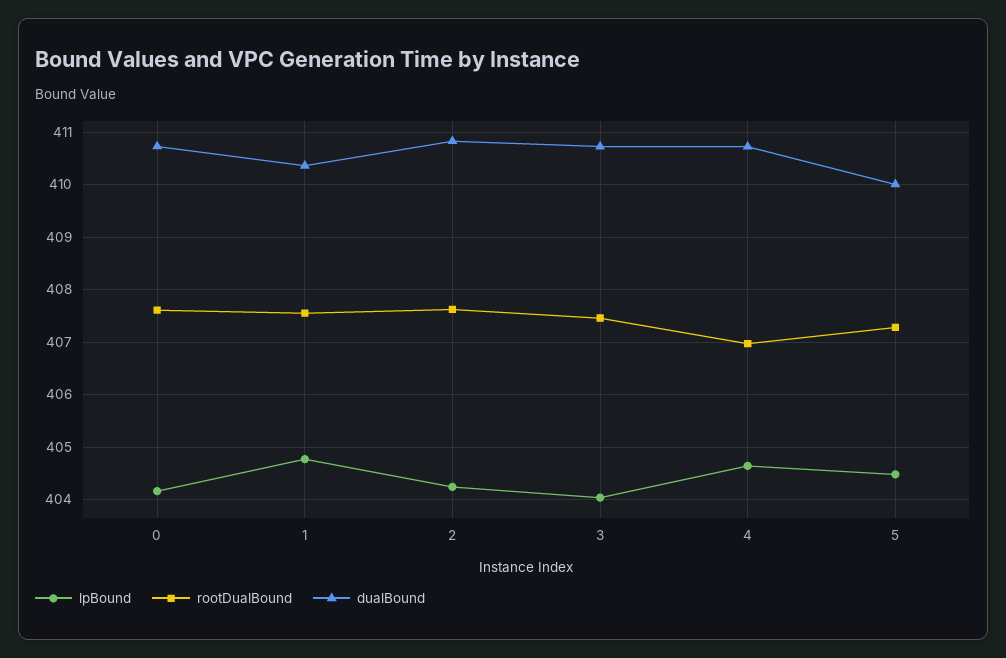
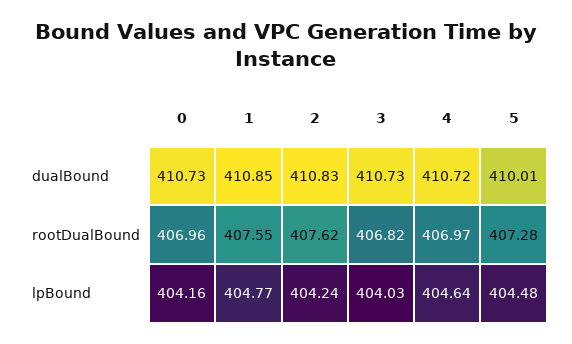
rootDualBound, 0: 407.6 -> 406.96
dualBound, 1: 410.4 -> 410.85
rootDualBound, 3: 407.4 -> 406.82

